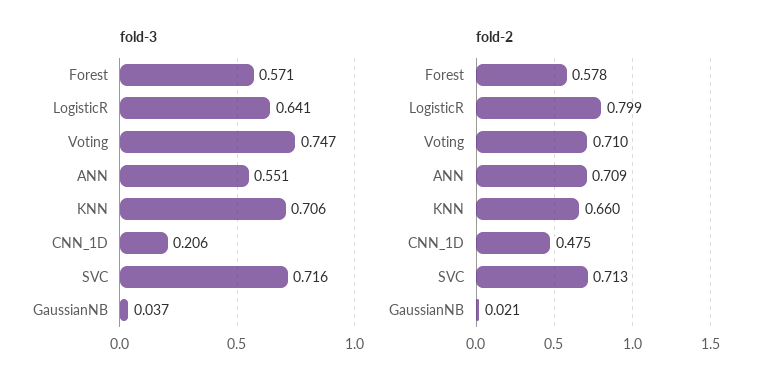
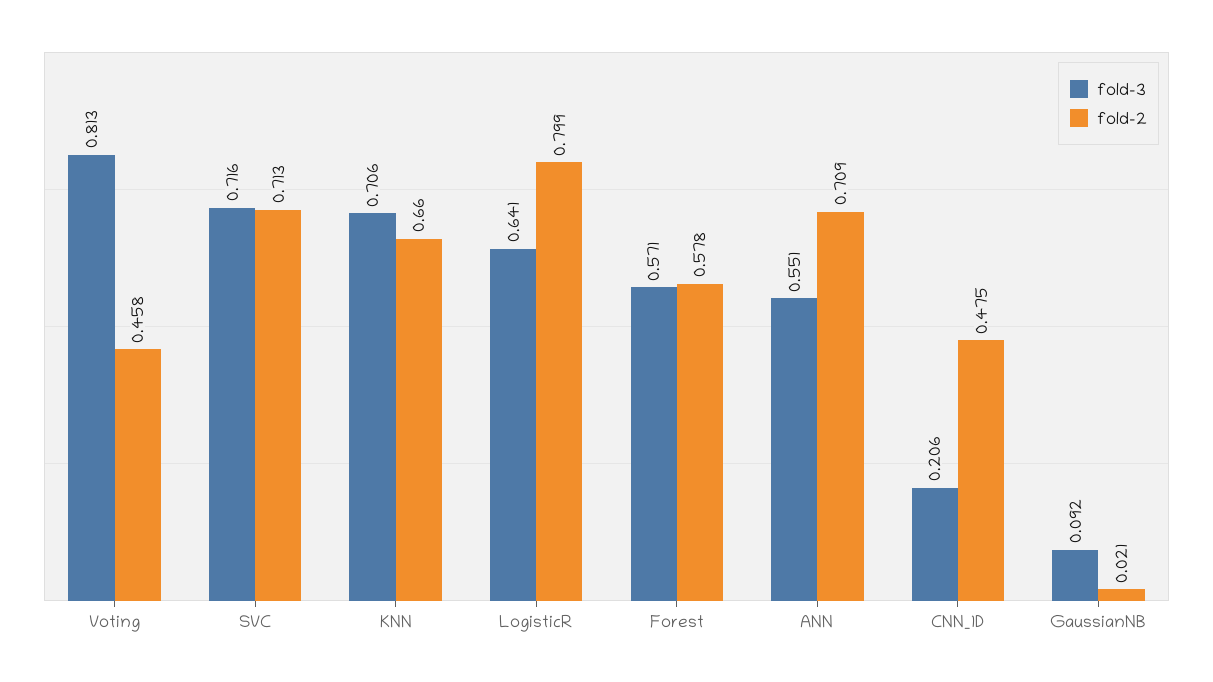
fold-3, Voting: 0.747 -> 0.813
fold-3, GaussianNB: 0.037 -> 0.092
fold-2, Voting: 0.71 -> 0.458

